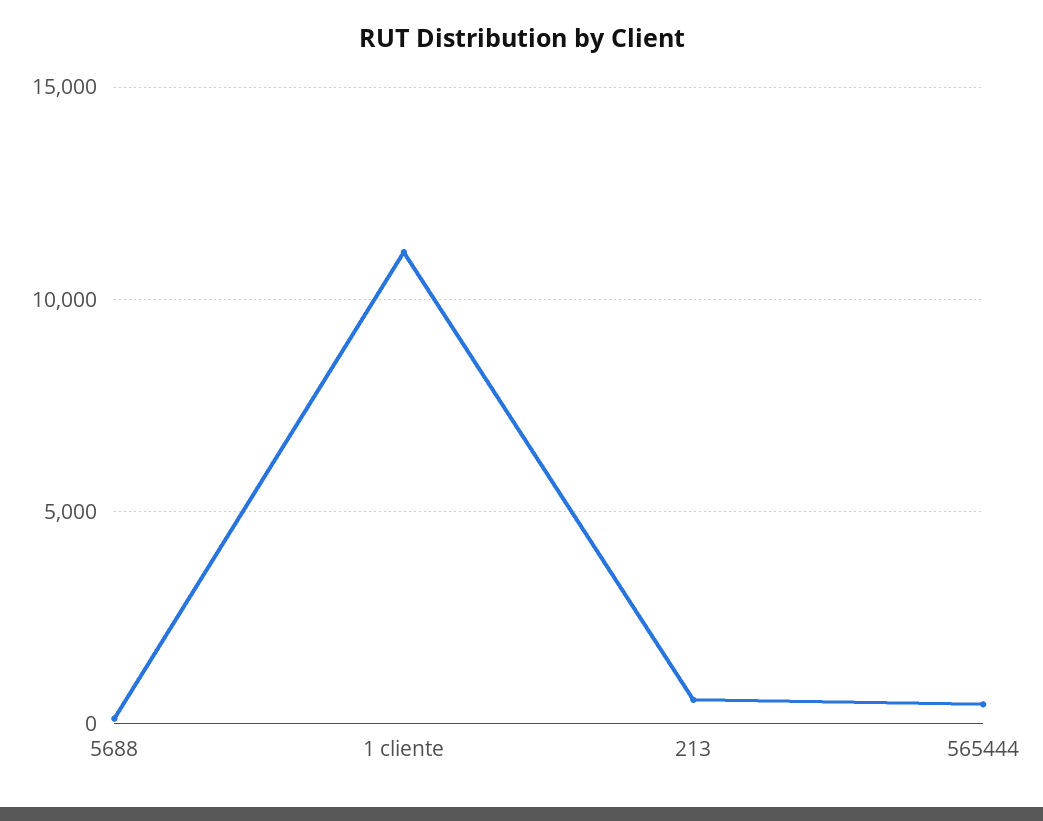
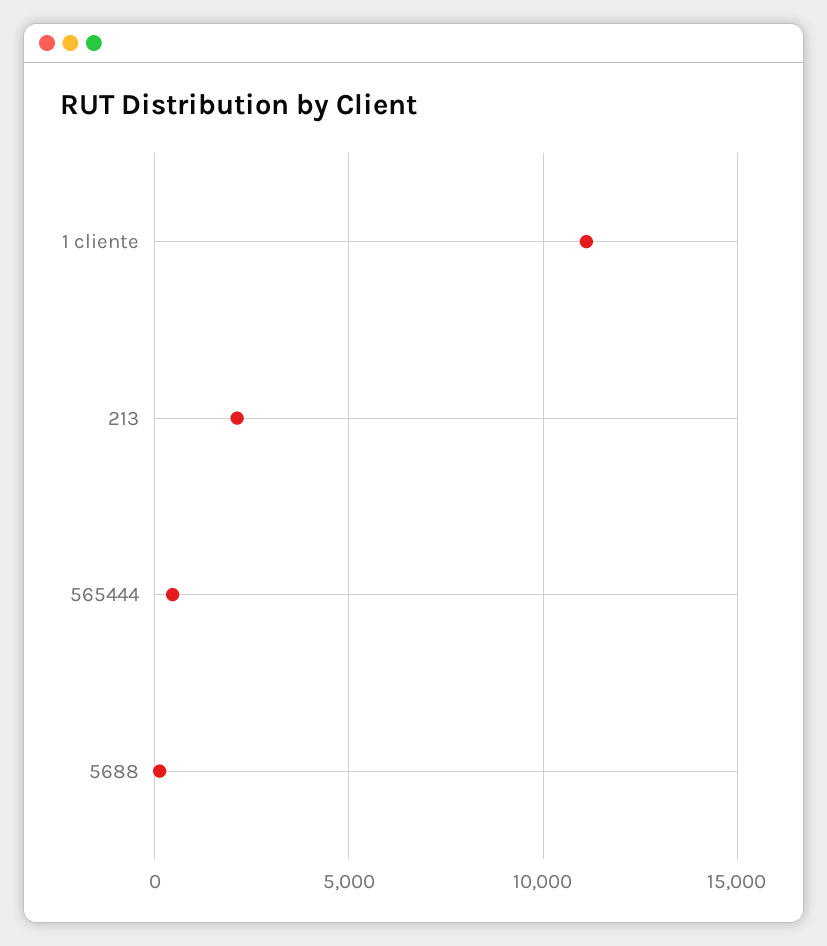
213: 500 -> 2000

